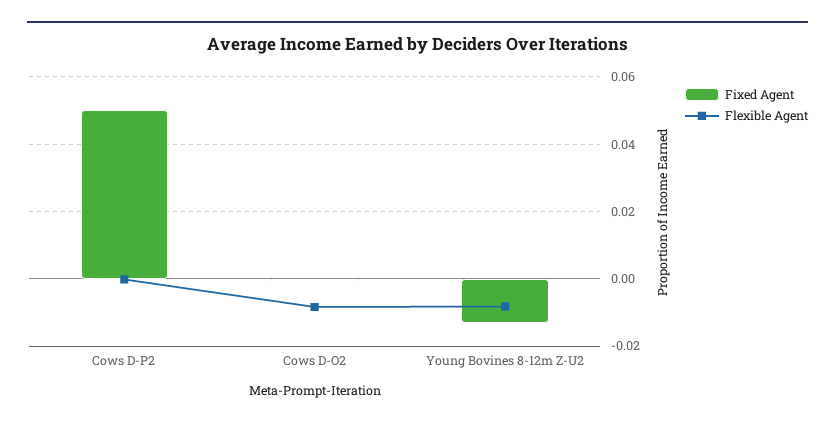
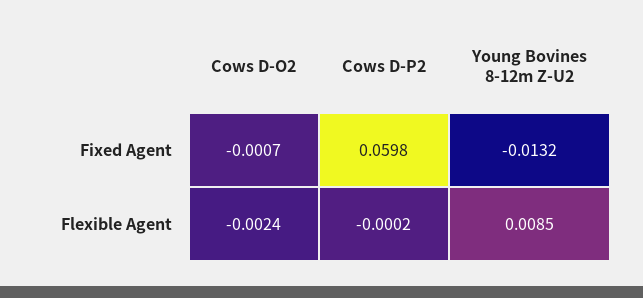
Fixed Agent, Cows D-P2: 0.05 -> 0.0598
Flexible Agent, Cows D-O2: -0.008 -> -0.0024
Flexible Agent, Young Bovines 8-12m Z-U2: -0.008 -> 0.0085

